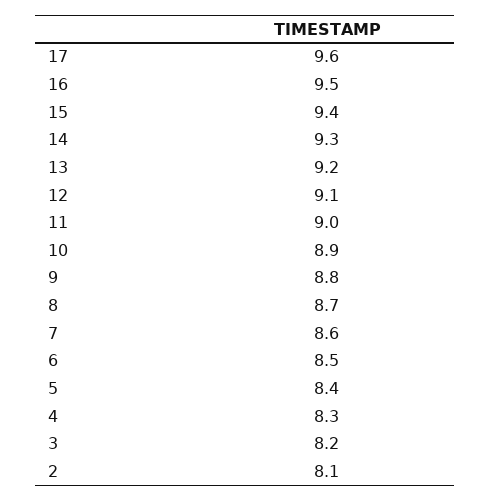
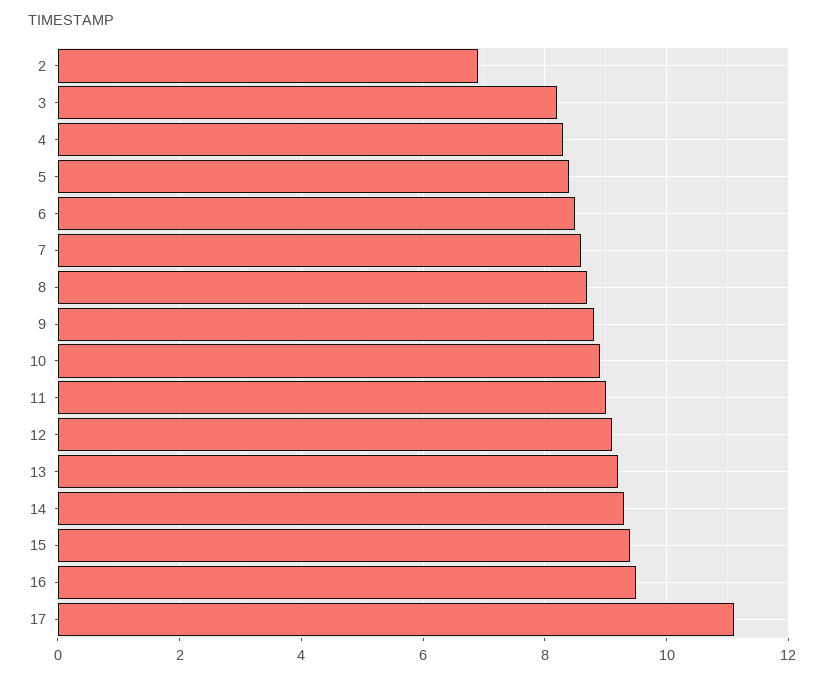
17: 9.6 -> 11
2: 8.1 -> 7

